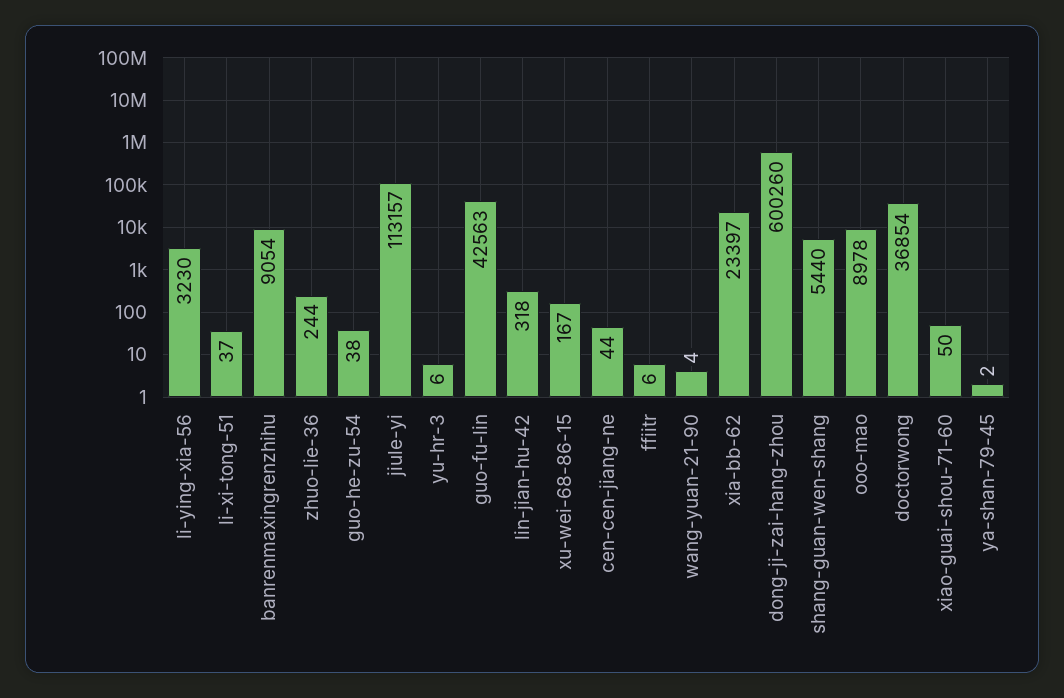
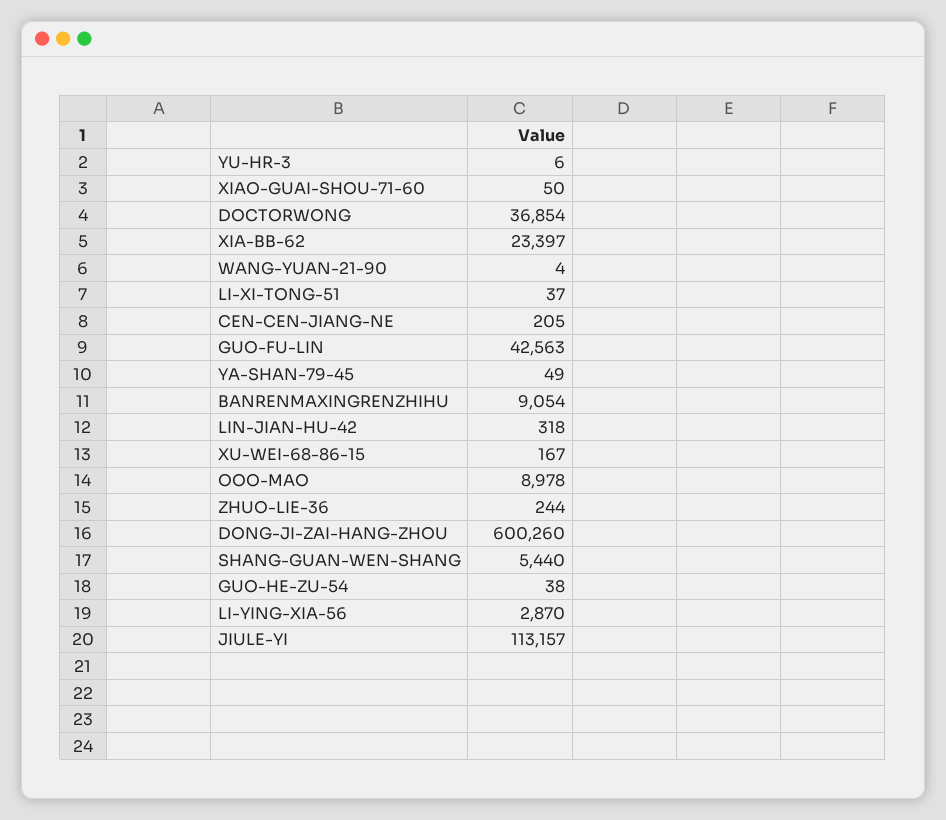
li-ying-xia-56: 3230 -> 2870
cen-cen-jiang-ne: 44 -> 205
ffiitr: 6 -> none
ya-shan-79-45: 2 -> 49

